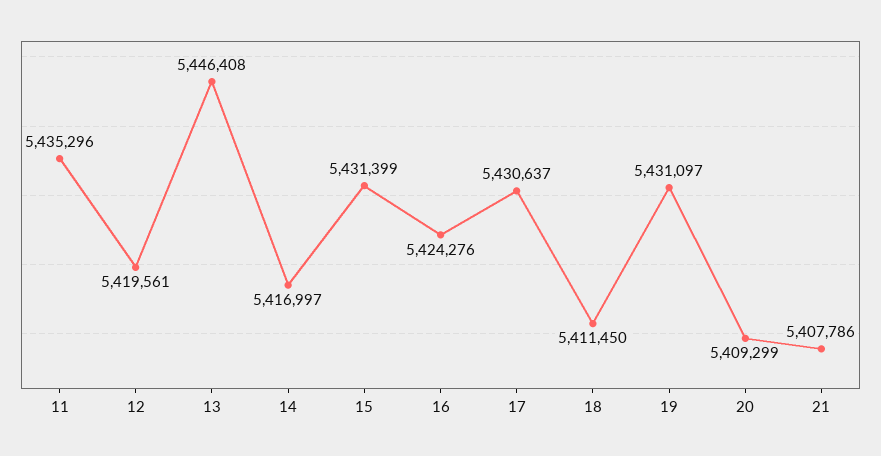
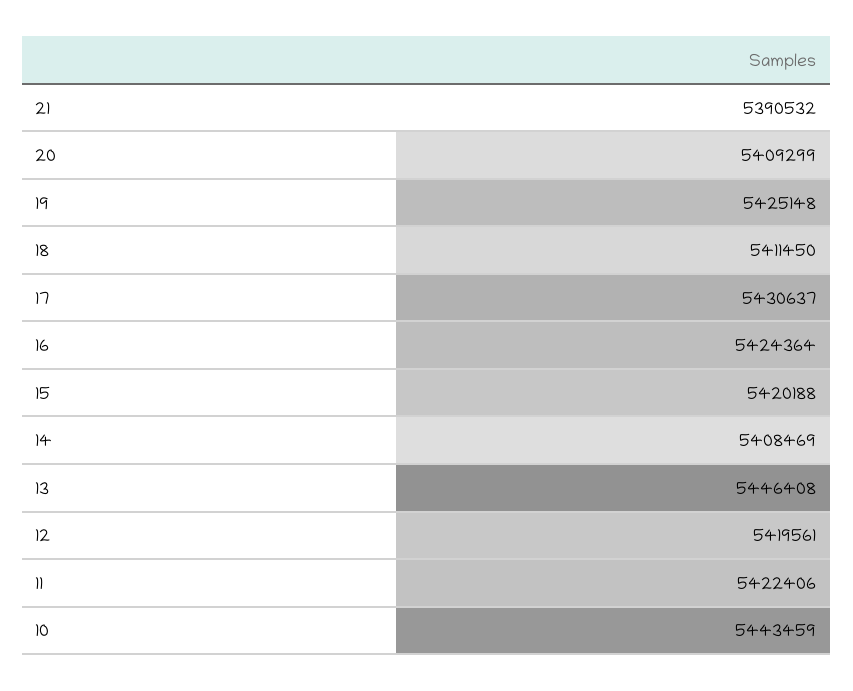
11: 5435296 -> 5422406
14: 5416997 -> 5408469
15: 5431399 -> 5420188
16: 5424276 -> 5424364
19: 5431097 -> 5425148
21: 5407786 -> 5390532
10: none -> 5443459

